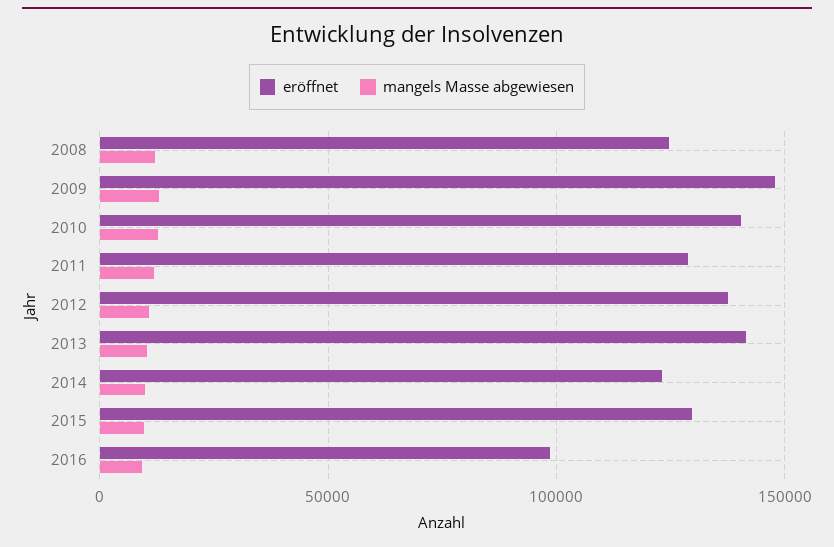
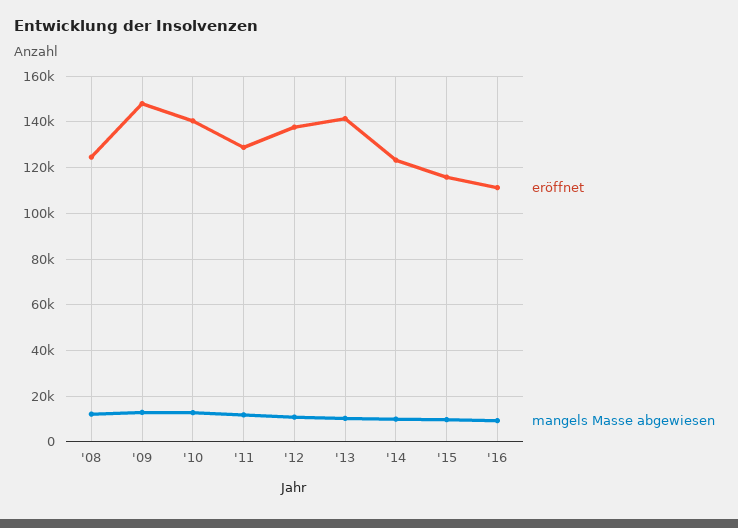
eröffnet, 2015: 130000 -> 115000
eröffnet, 2016: 100000 -> 110000

